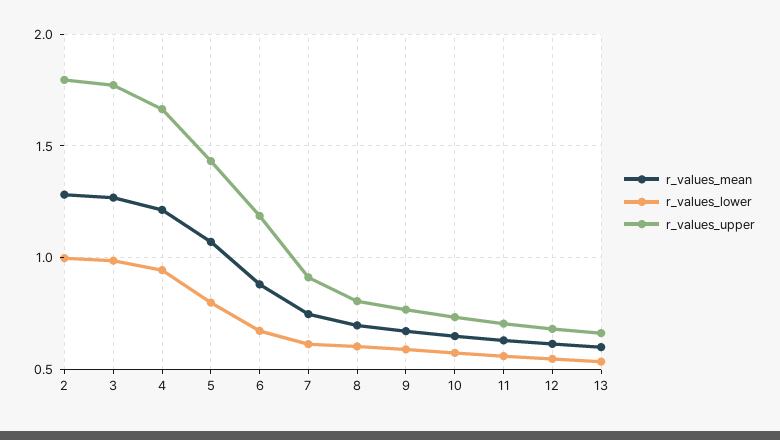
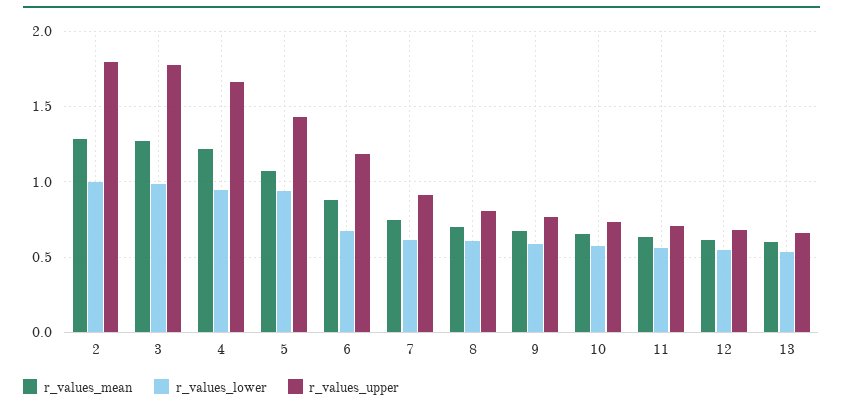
r_values_lower, 5: 0.8 -> 0.95

